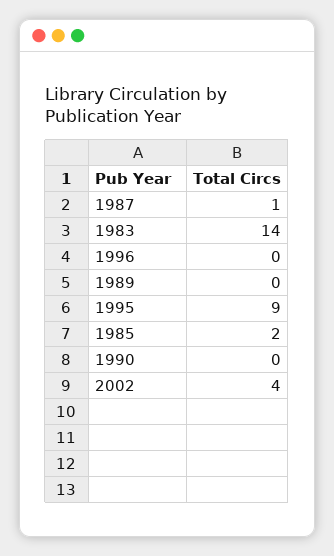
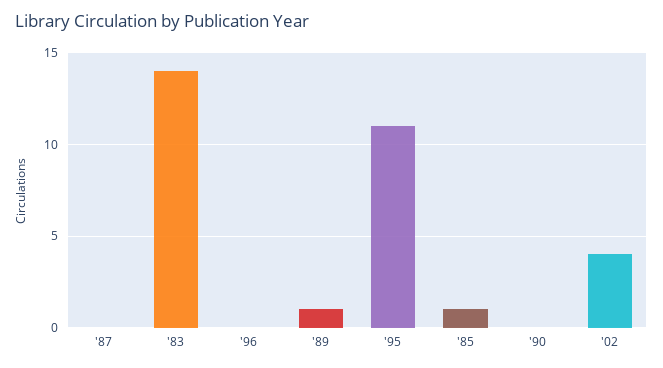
1987: 1 -> 0
1989: 0 -> 1
1995: 9 -> 11
1985: 2 -> 1

